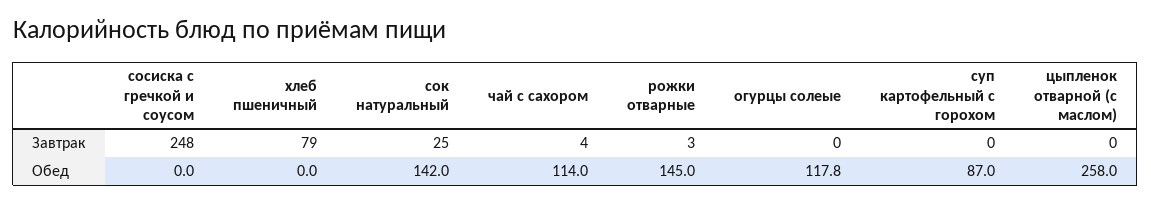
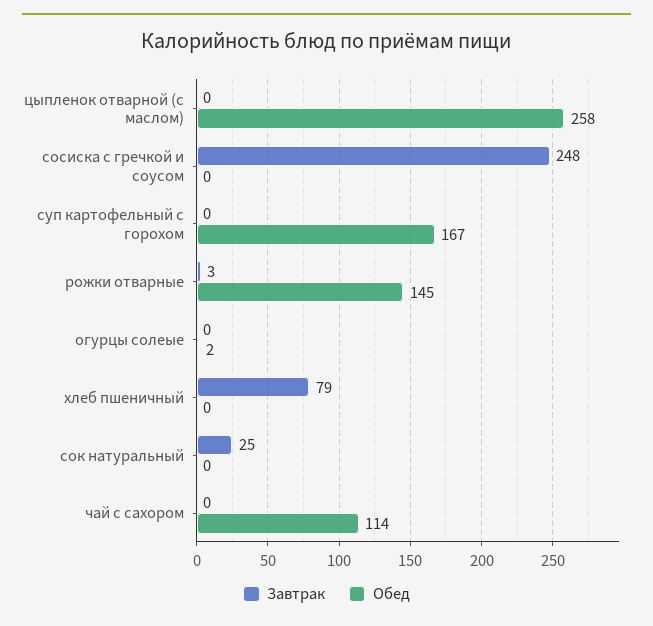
Завтрак, чай с сахором: 4 -> 0
Обед, сок натуральный: 142 -> 0
Обед, огурцы солеые: 117.8 -> 2
Обед, суп картофельный с горохом: 87 -> 167

